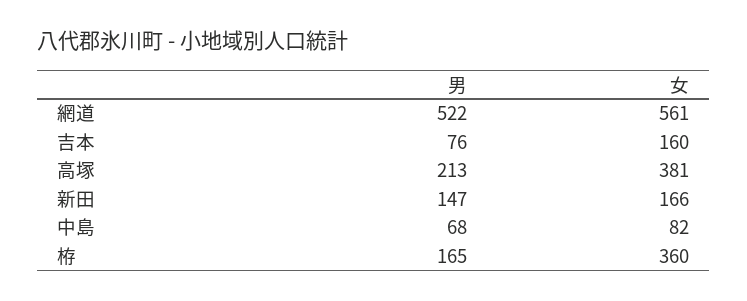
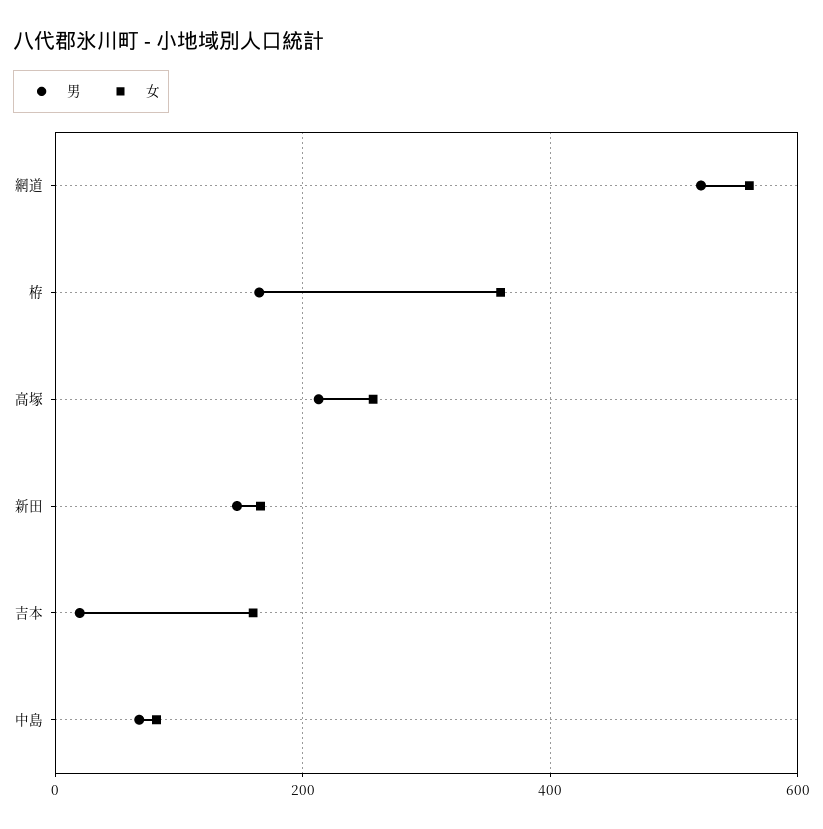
男, 吉本: 76 -> 20
女, 高塚: 381 -> 260

